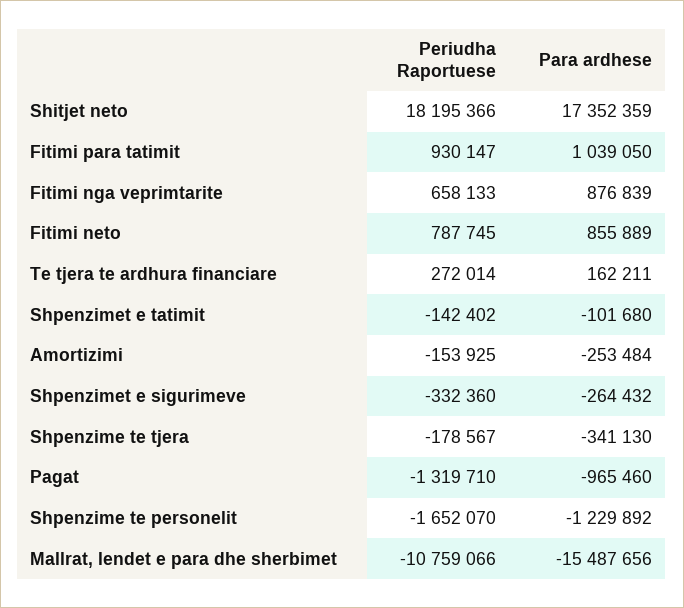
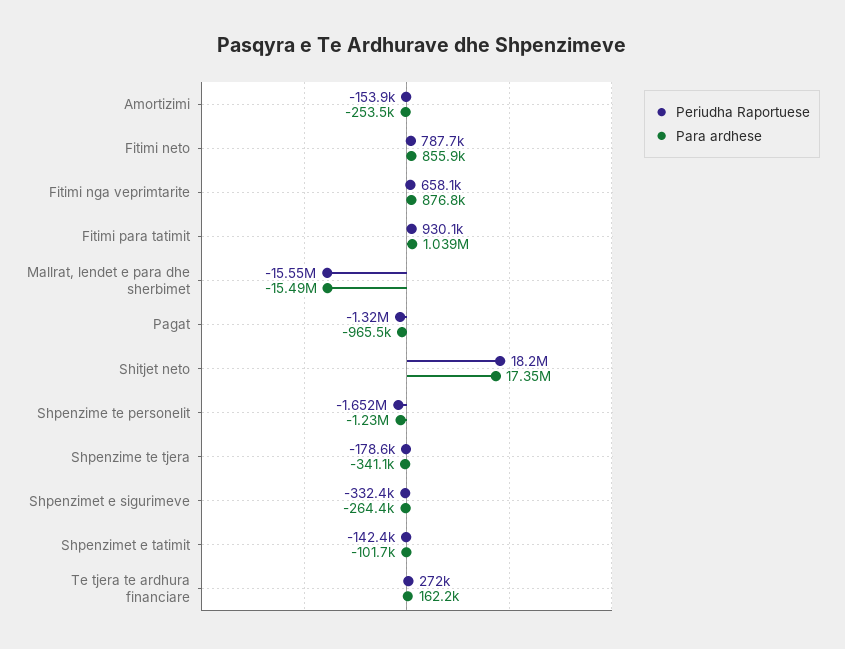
Periudha Raportuese, Mallrat, lendet e para dhe sherbimet: -10759066 -> -15550000

